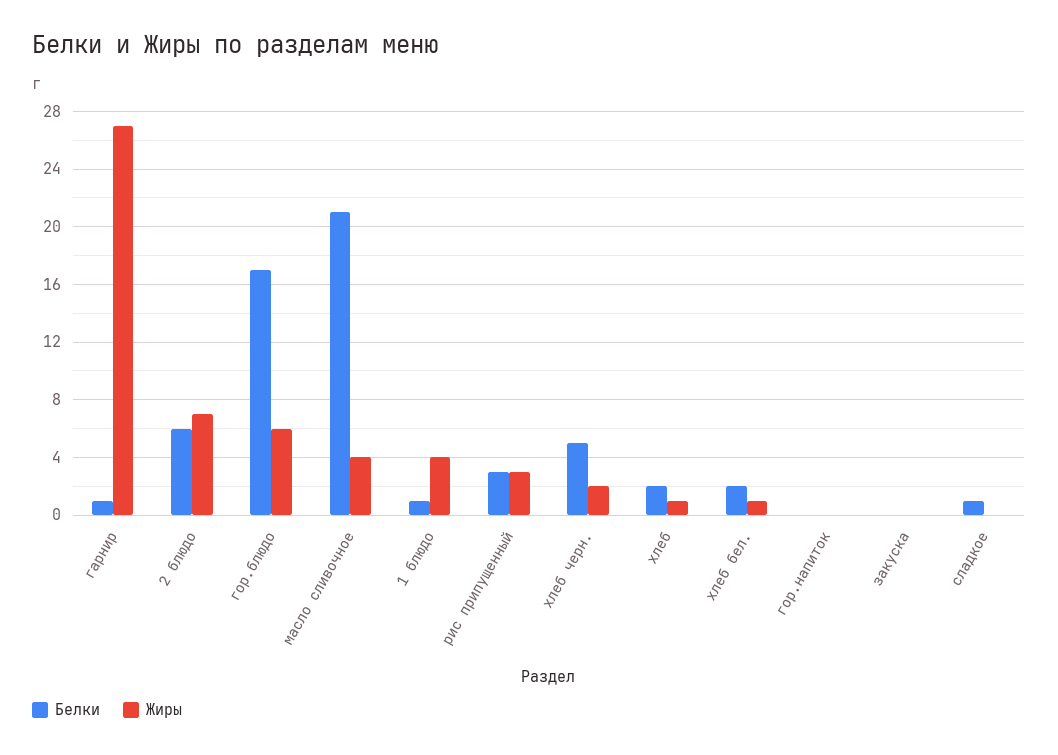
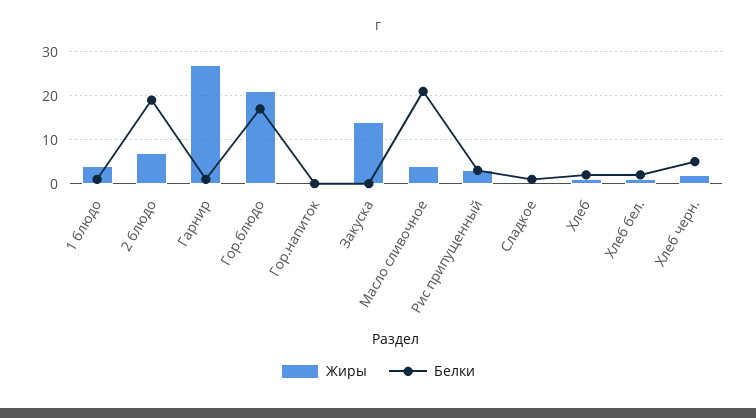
Белки, 2 блюдо: 6 -> 20
Жиры, гор.блюдо: 6 -> 20
Жиры, закуска: 0 -> 15

